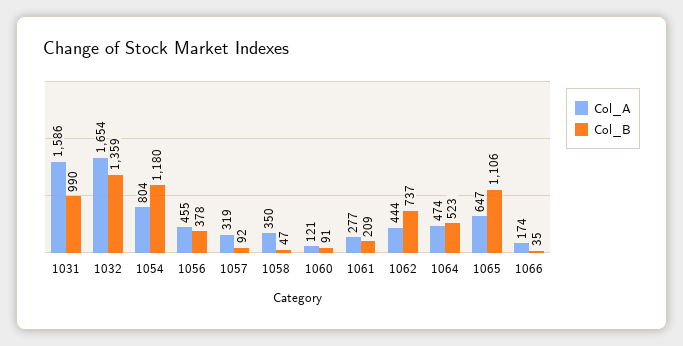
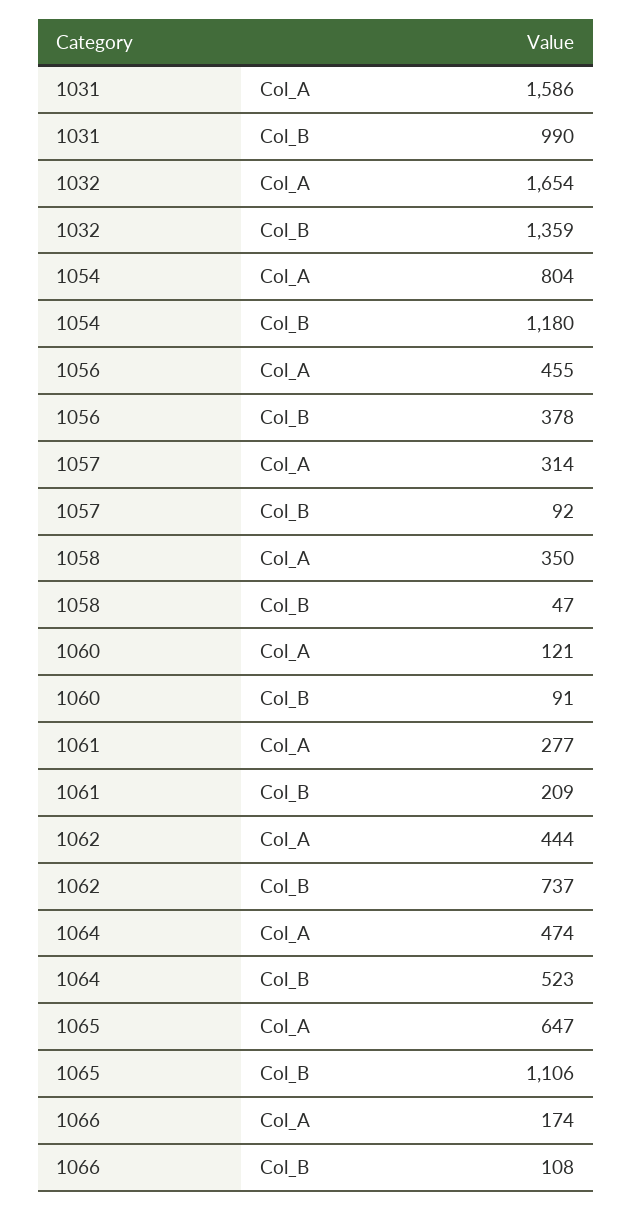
Col_A, 1057: 319 -> 314
Col_B, 1066: 35 -> 108

